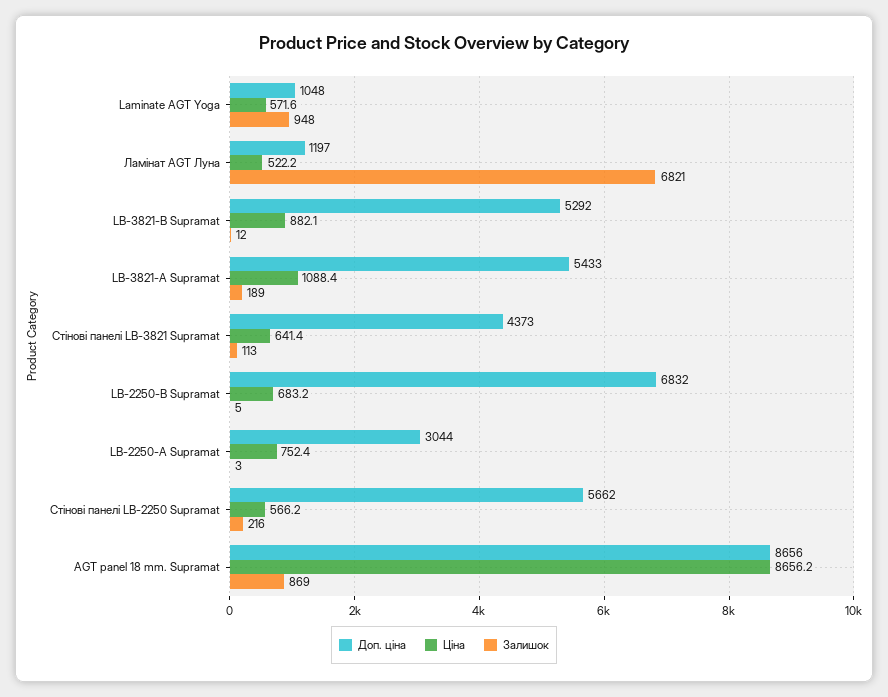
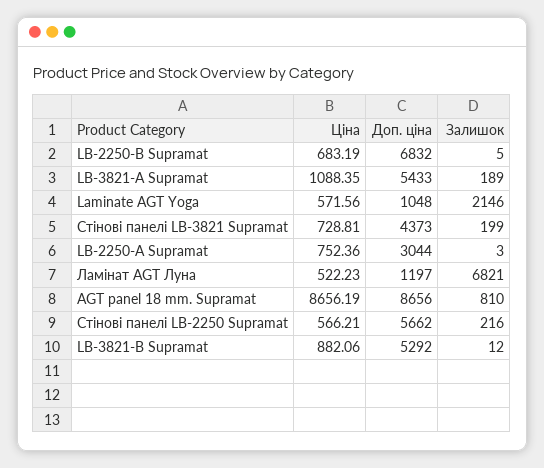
Залишок, Laminate AGT Yoga: 948 -> 2146
Ціна, Стінові панелі LB-3821 Supramat: 641.4 -> 728.81
Залишок, Стінові панелі LB-3821 Supramat: 113 -> 199
Залишок, AGT panel 18 mm. Supramat: 869 -> 810

